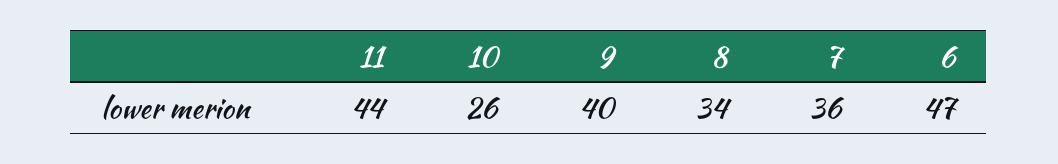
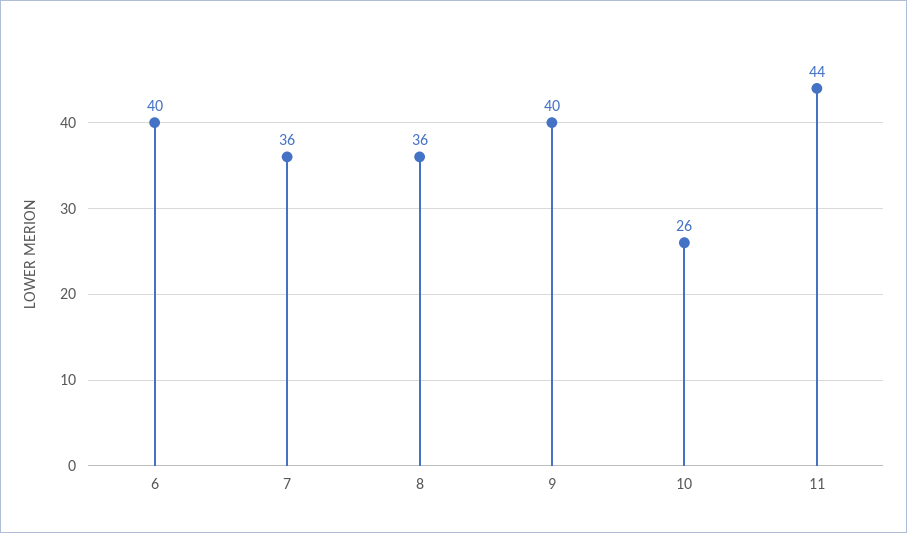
8: 34 -> 36
6: 47 -> 40

